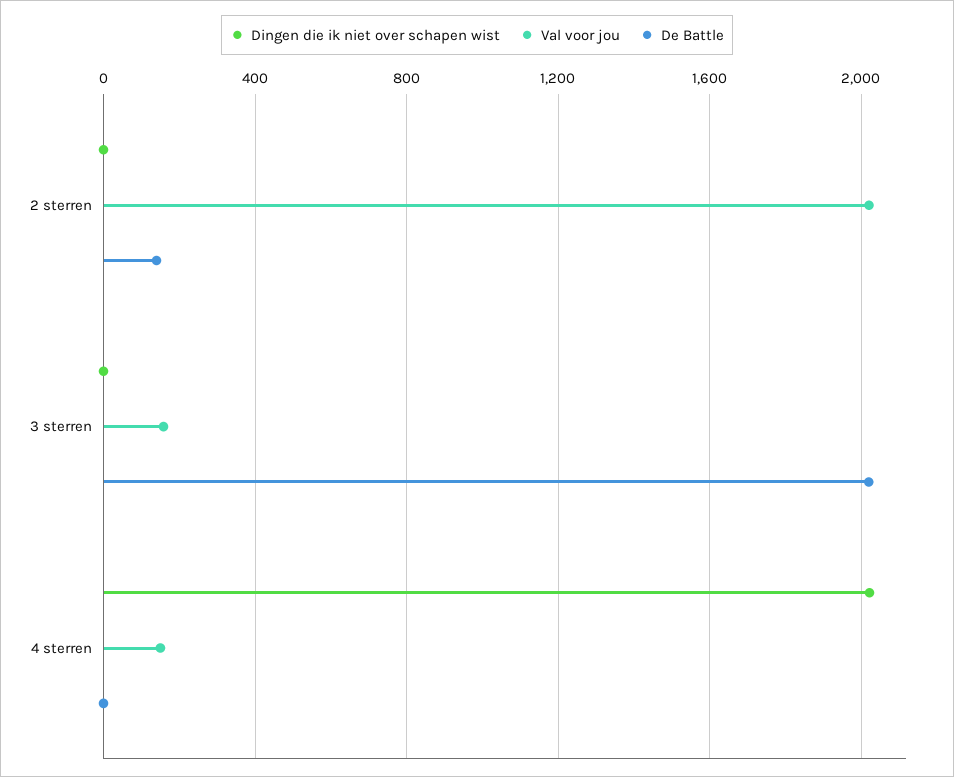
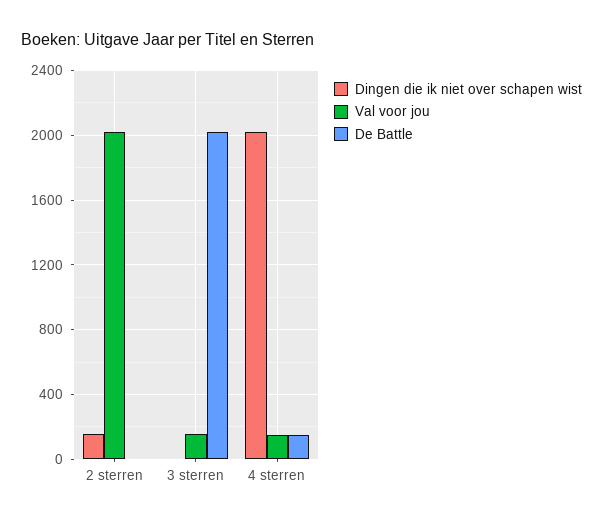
Dingen die ik niet over schapen wist, 2 sterren: 0 -> 150
De Battle, 2 sterren: 150 -> 0
De Battle, 4 sterren: 0 -> 150

